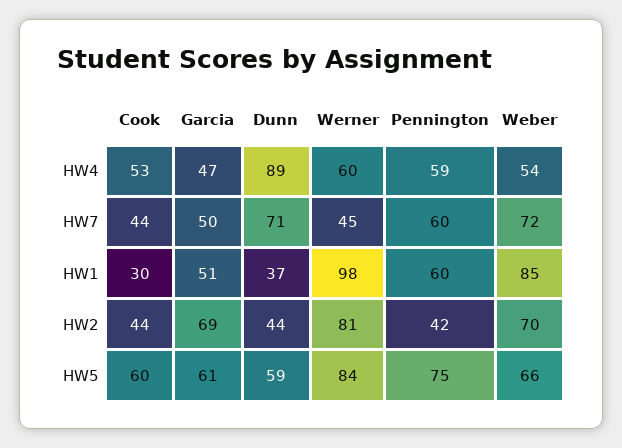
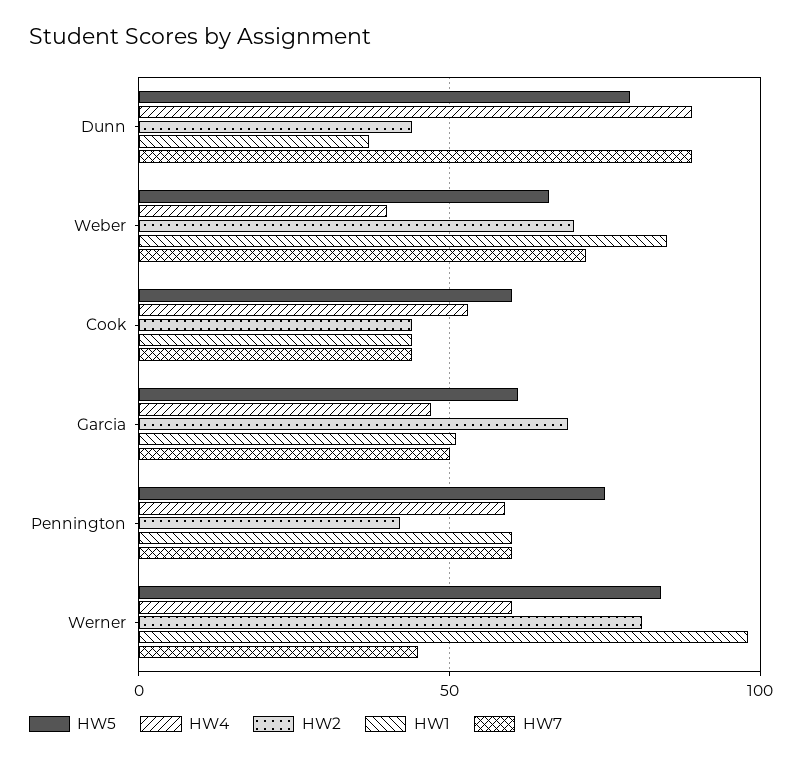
HW4, Weber: 54 -> 40
HW7, Dunn: 71 -> 90
HW1, Cook: 30 -> 45
HW5, Dunn: 59 -> 80

